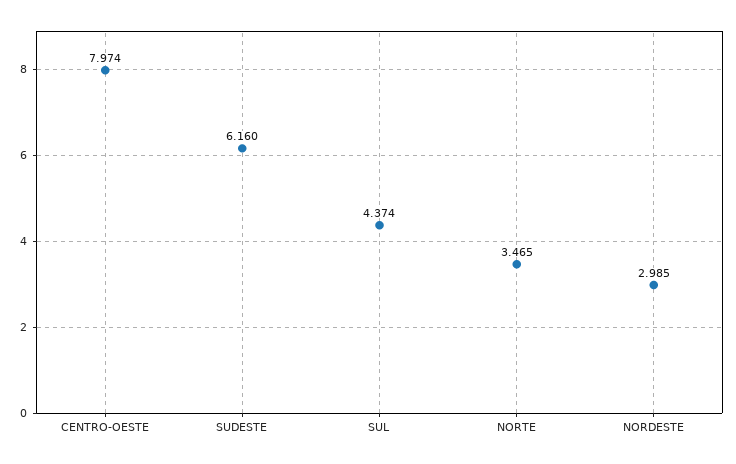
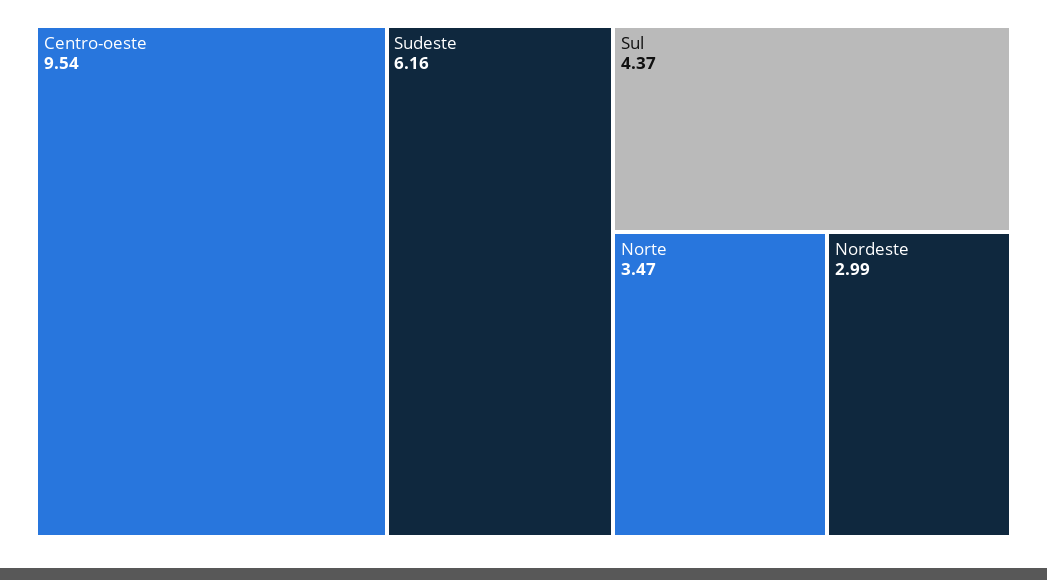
CENTRO-OESTE: 7.974 -> 9.54

